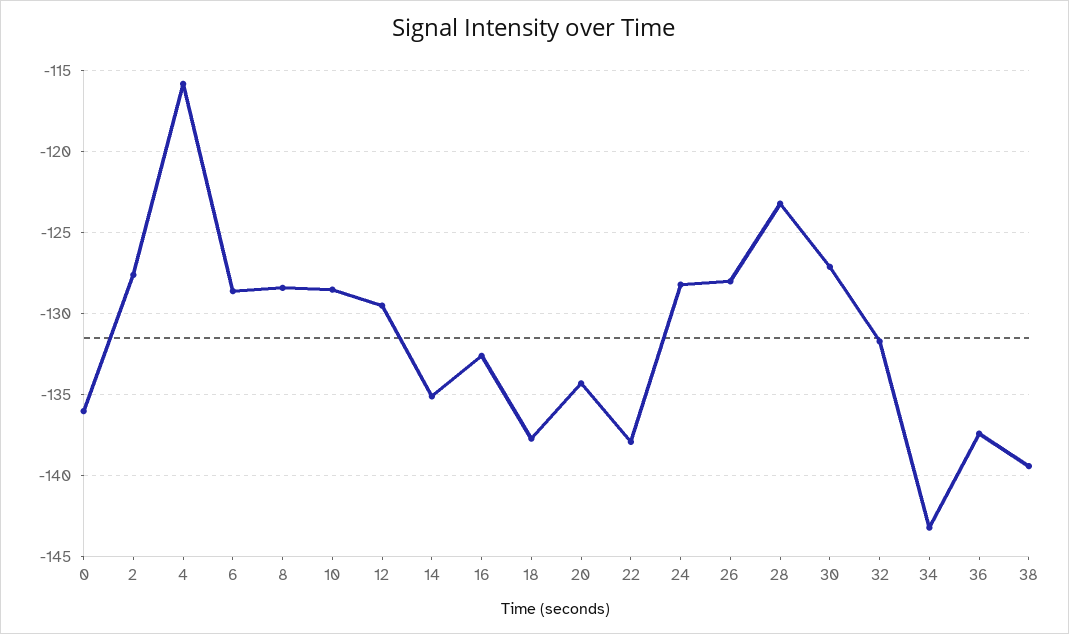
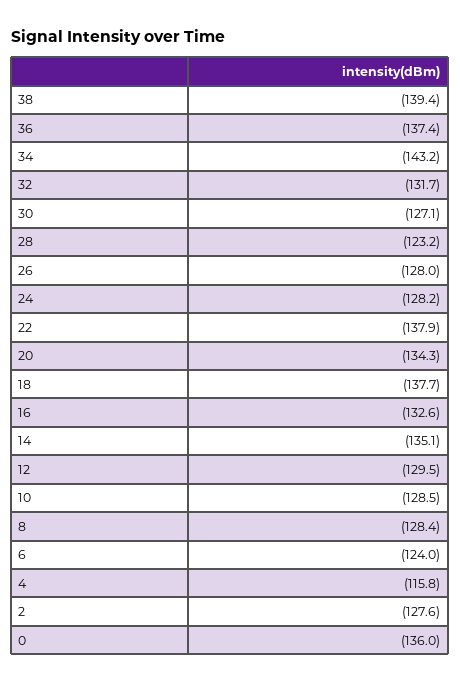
6: -128.5 -> -124

